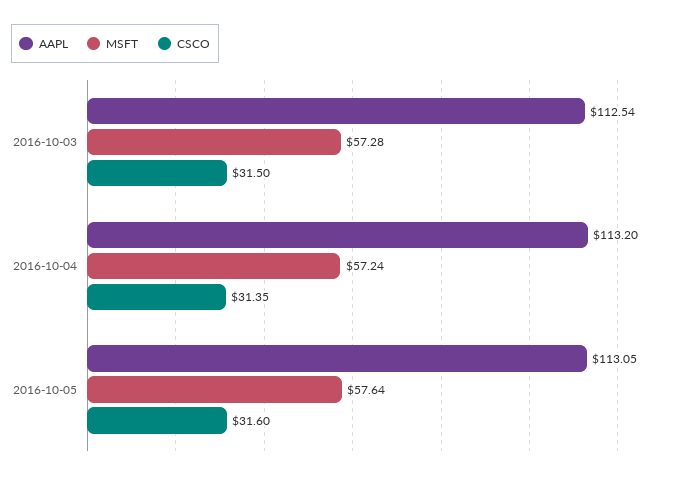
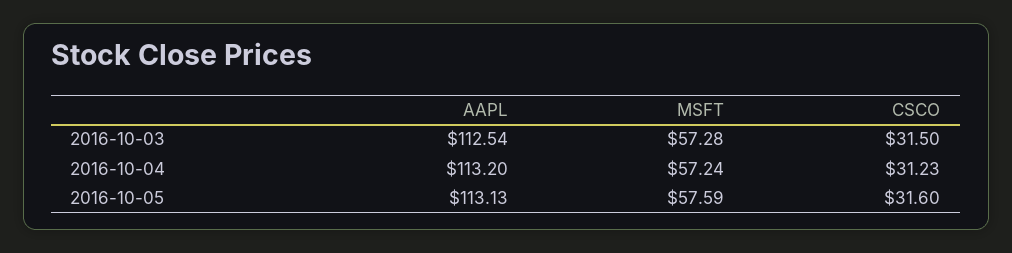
CSCO, 2016-10-04: 31.35 -> 31.23
AAPL, 2016-10-05: 113.05 -> 113.13
MSFT, 2016-10-05: 57.64 -> 57.59

